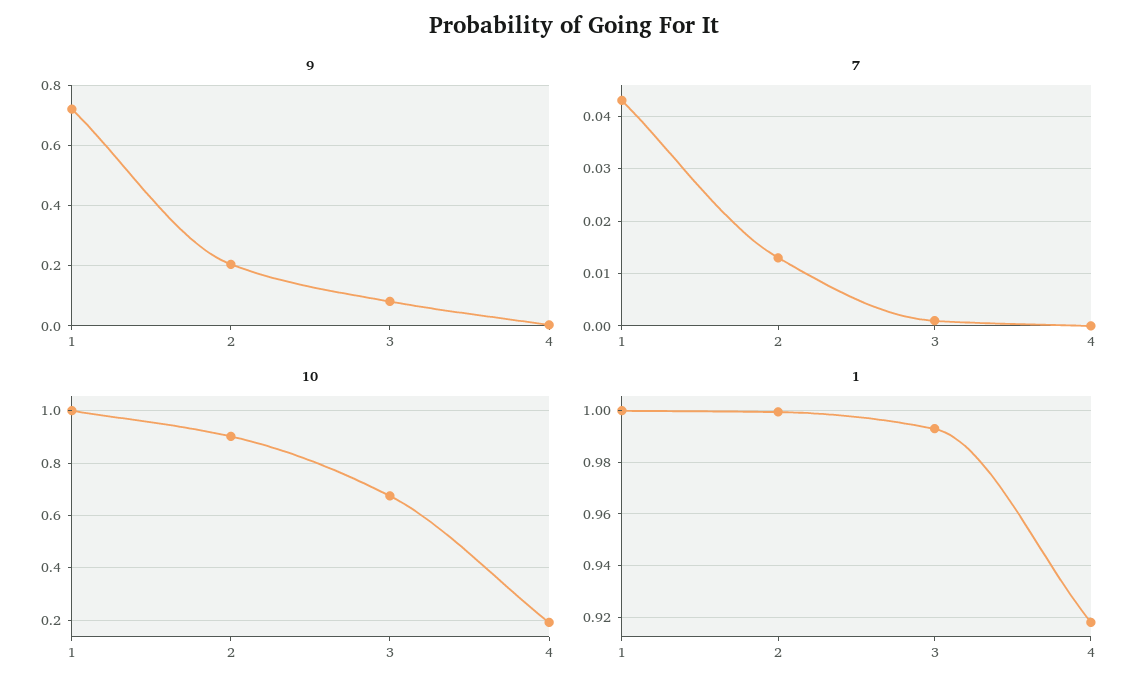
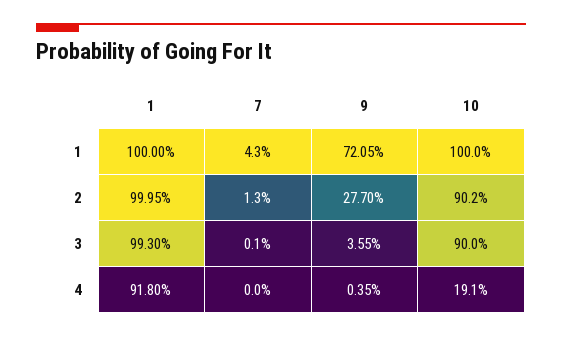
9, 2: 0.2 -> 0.277
9, 3: 0.08 -> 0.0355
10, 3: 0.675 -> 0.9

